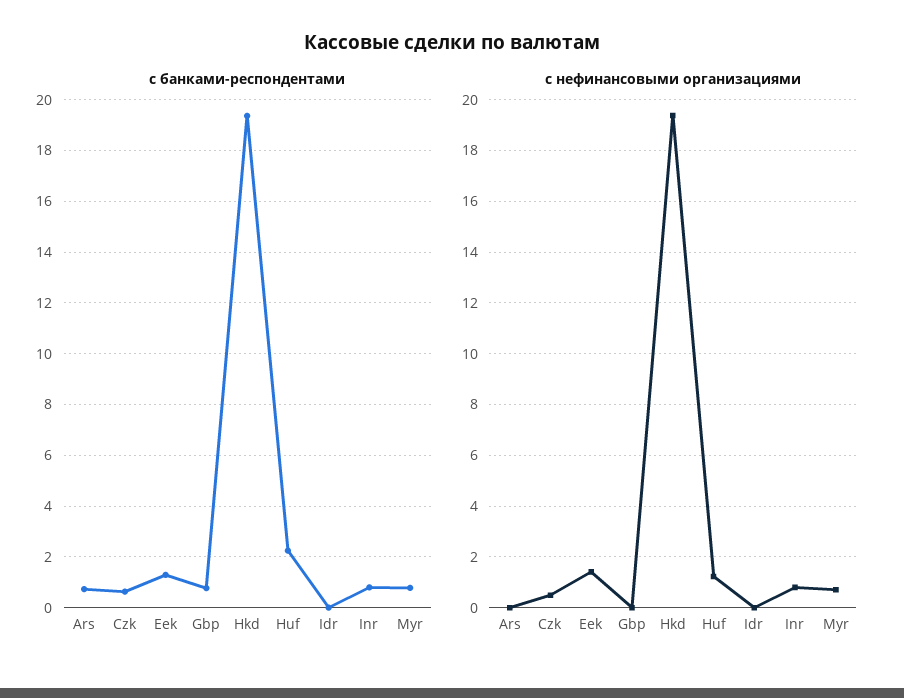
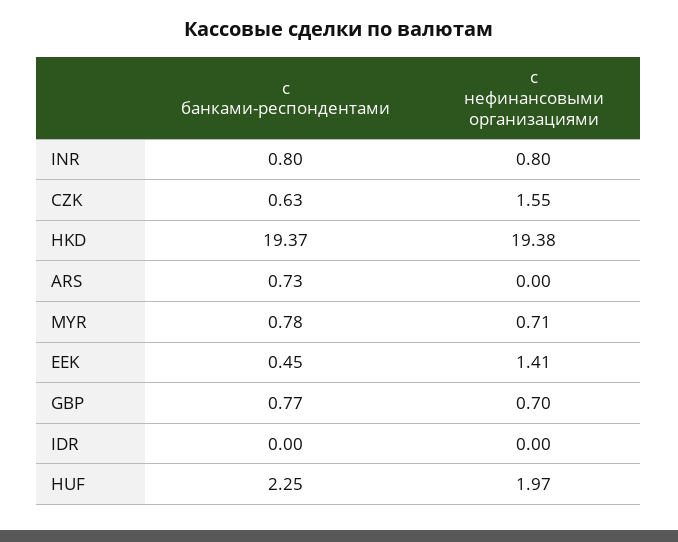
с банками-респондентами, Eek: 1.25 -> 0.45
с нефинансовыми организациями, Czk: 0.5 -> 1.55
с нефинансовыми организациями, Gbp: 0 -> 0.7
с нефинансовыми организациями, Huf: 1.25 -> 1.97

